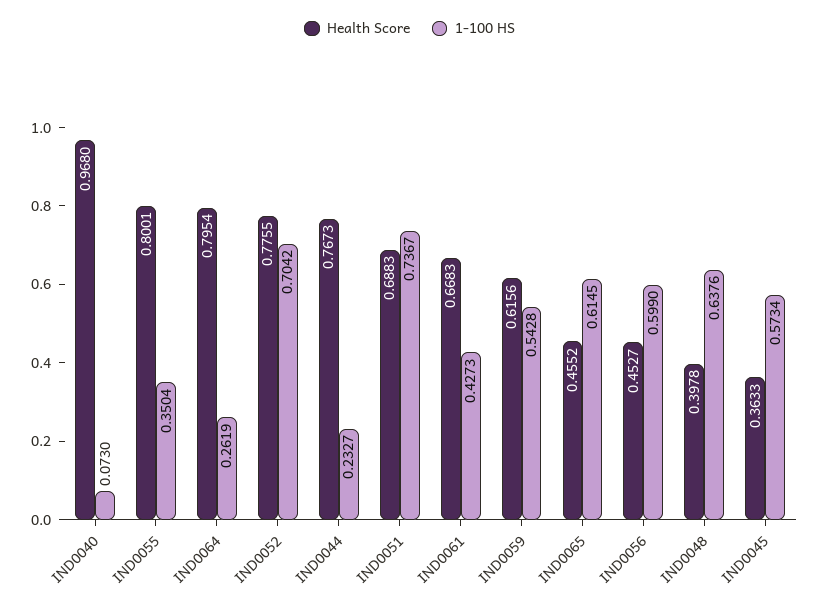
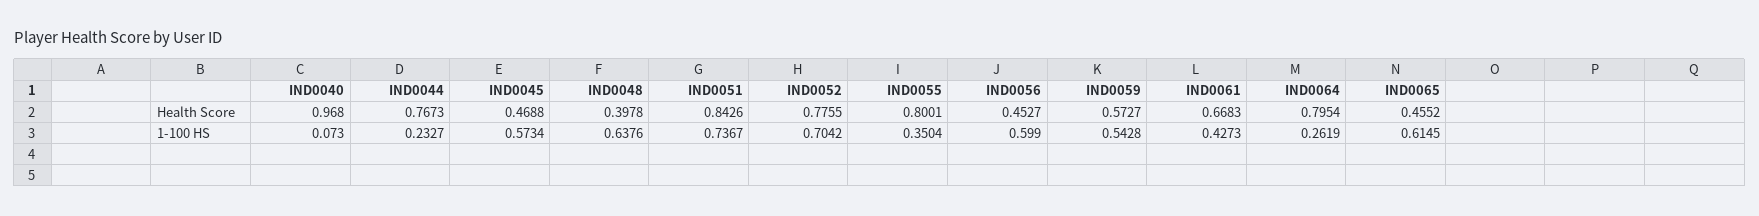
Health Score, IND0051: 0.6883 -> 0.8426
Health Score, IND0059: 0.6156 -> 0.5727
Health Score, IND0045: 0.3633 -> 0.4688

